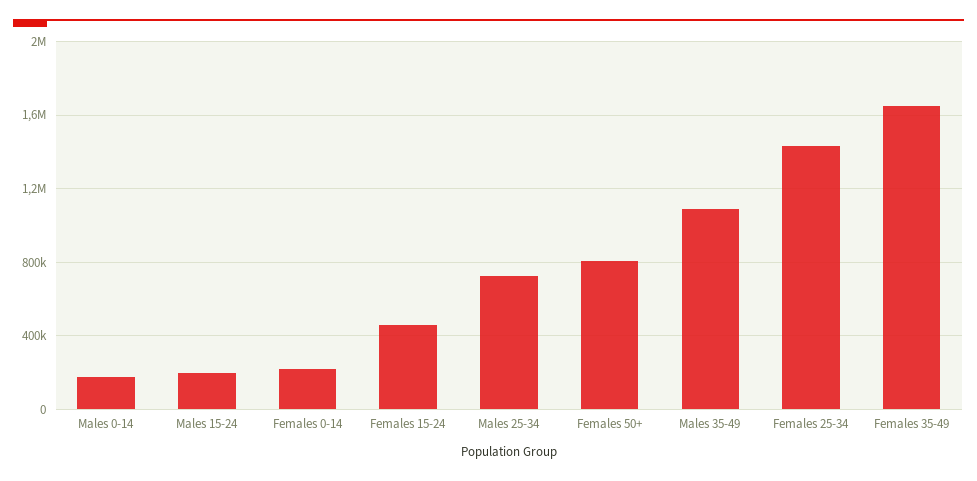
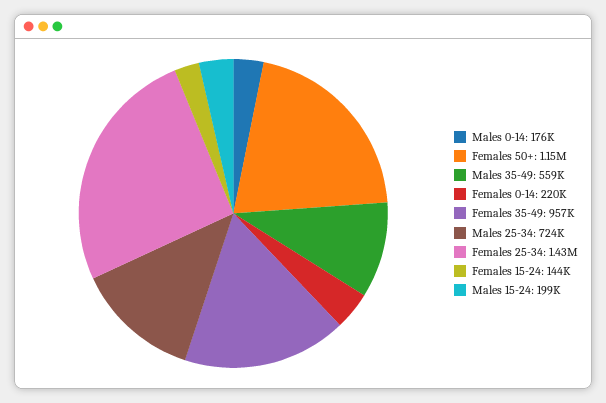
Females 15-24: 450000 -> 144000
Females 50+: 800000 -> 1150000
Males 35-49: 1100000 -> 559000
Females 35-49: 1650000 -> 957000

